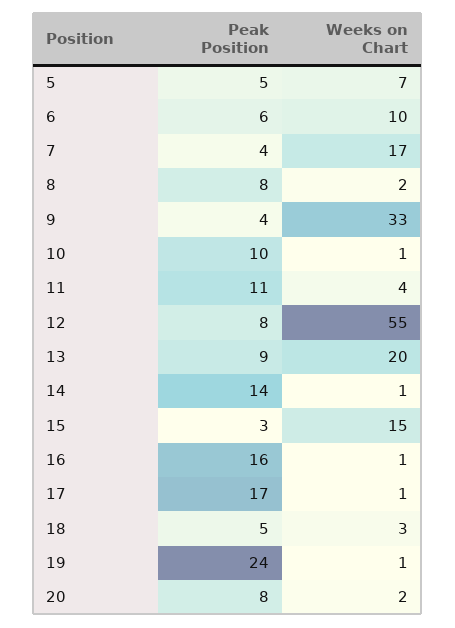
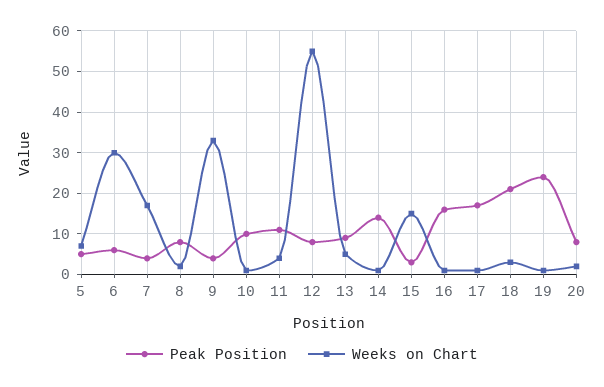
Weeks on Chart, 6: 10 -> 30
Weeks on Chart, 13: 20 -> 5
Peak Position, 18: 5 -> 20

